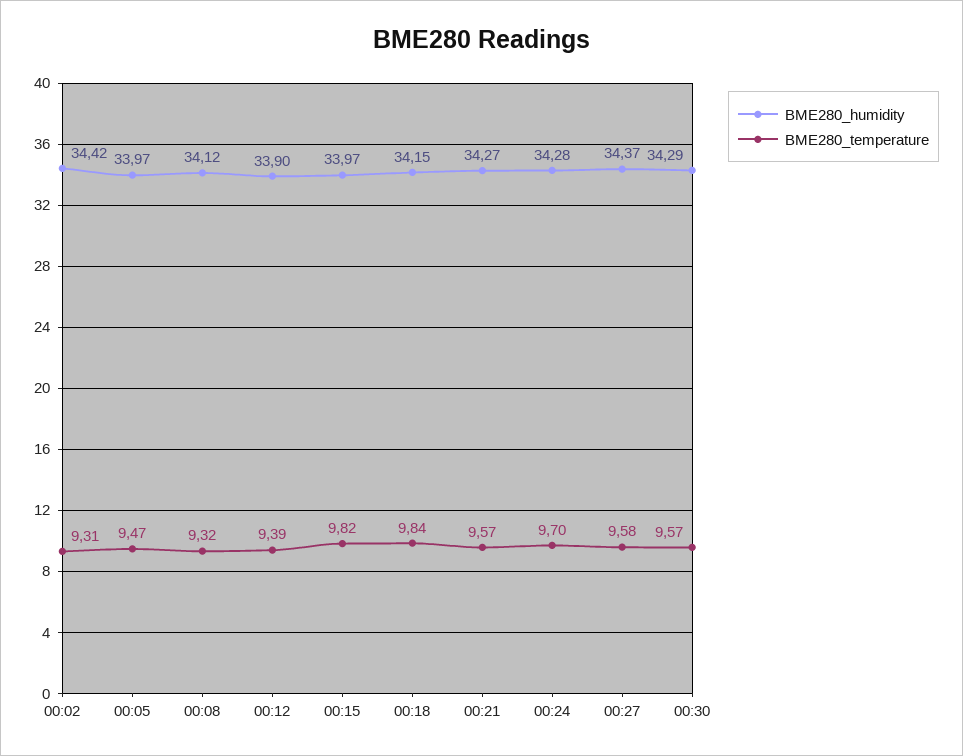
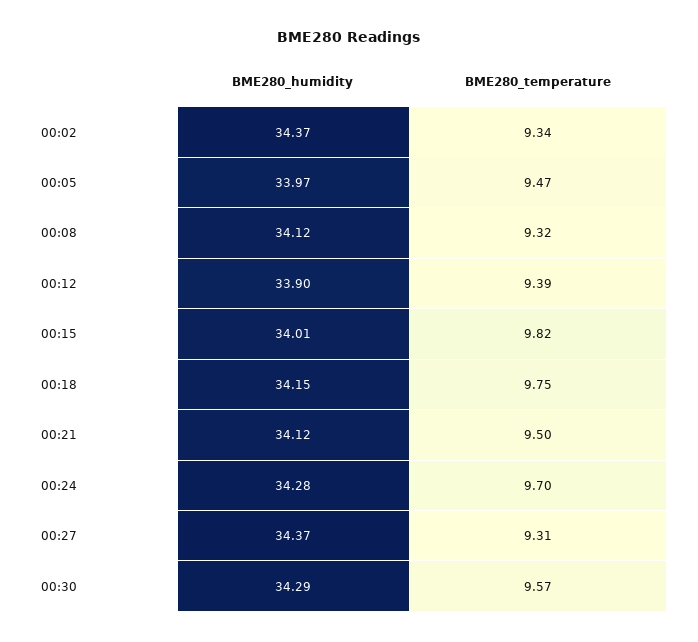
BME280_humidity, 00:02: 34.42 -> 34.37
BME280_temperature, 00:02: 9.31 -> 9.34
BME280_humidity, 00:15: 33.97 -> 34.01
BME280_temperature, 00:18: 9.84 -> 9.75
BME280_humidity, 00:21: 34.27 -> 34.12
BME280_temperature, 00:21: 9.57 -> 9.5
BME280_temperature, 00:27: 9.58 -> 9.31

